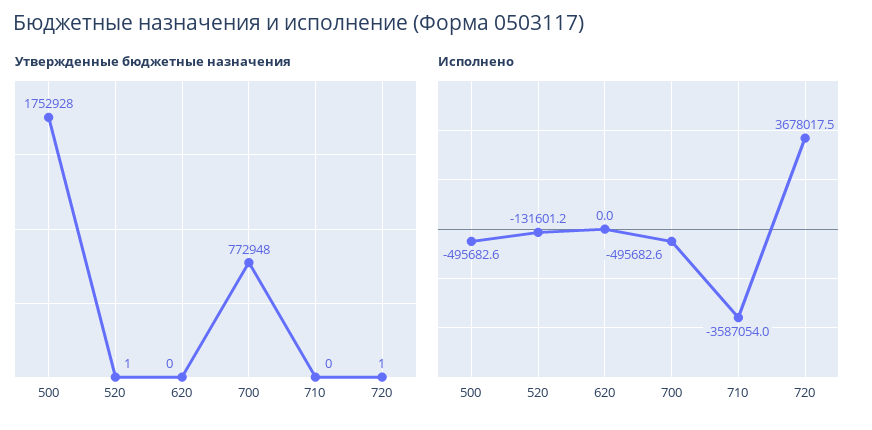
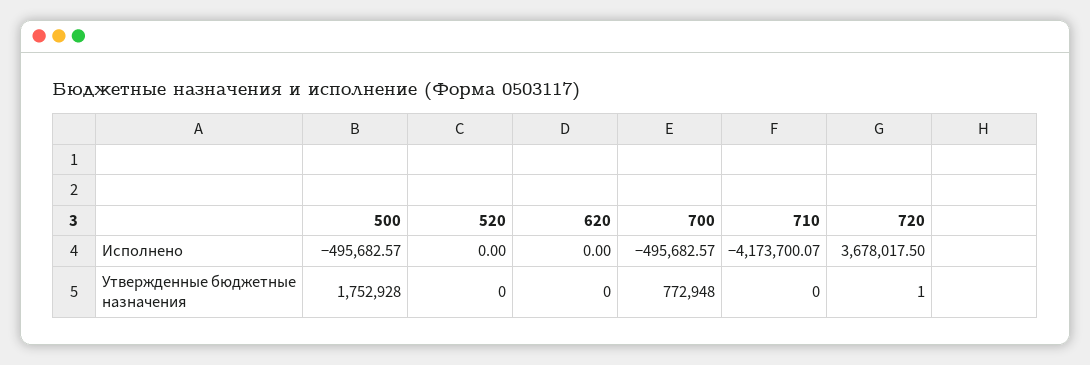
Утвержденные бюджетные назначения, 520: 1 -> 0
Исполнено, 520: -131601.2 -> 0
Исполнено, 710: -3587054 -> -4173700.07

